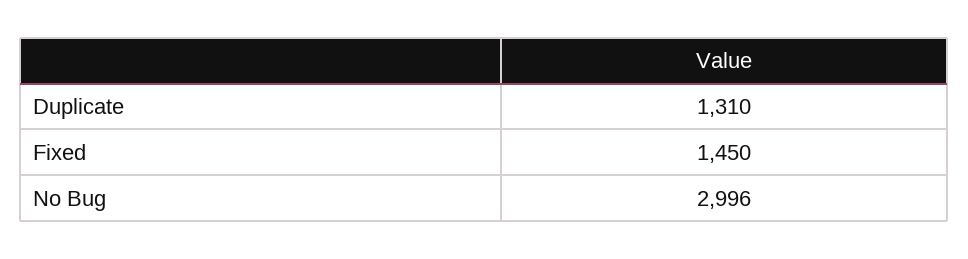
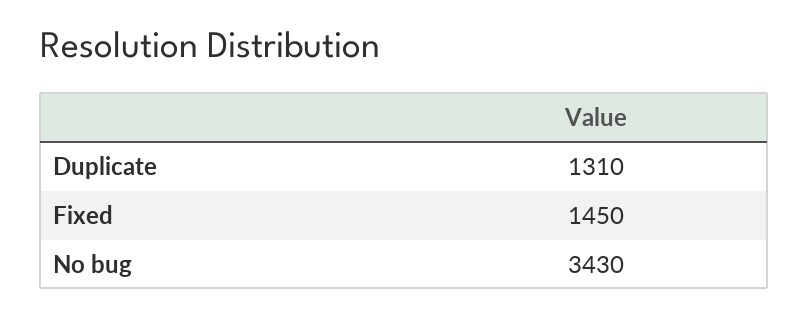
No Bug: 2996 -> 3430

